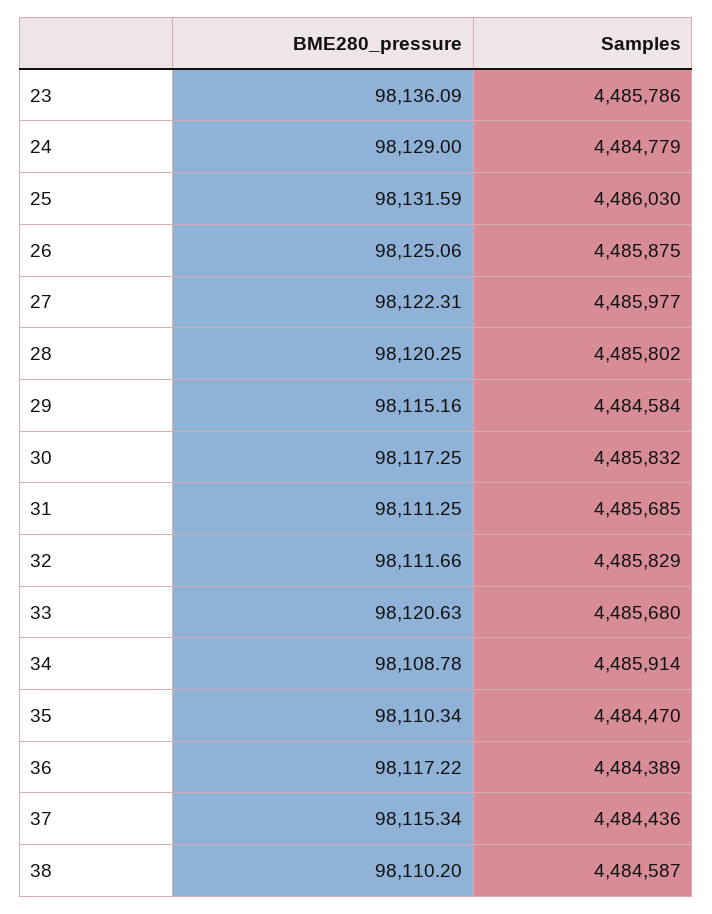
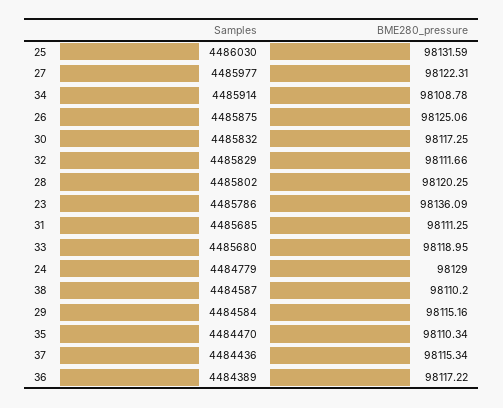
BME280_pressure, 33: 98120.63 -> 98118.95

